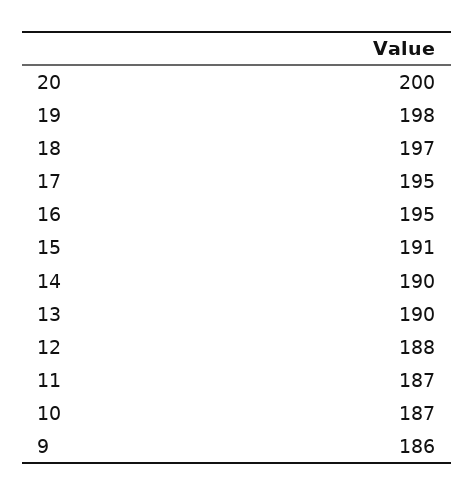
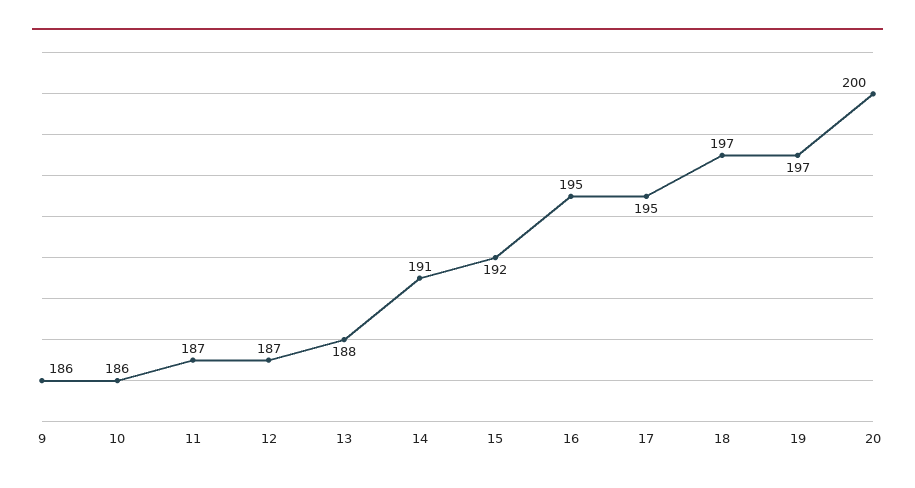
19: 198 -> 197
15: 191 -> 192
14: 190 -> 191
13: 190 -> 188
12: 188 -> 187
10: 187 -> 186

